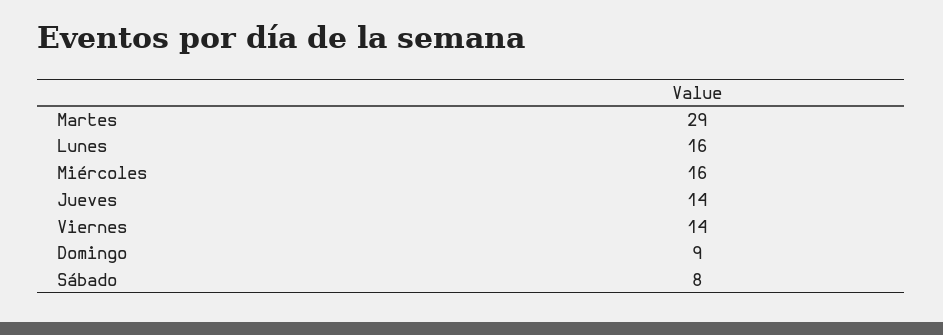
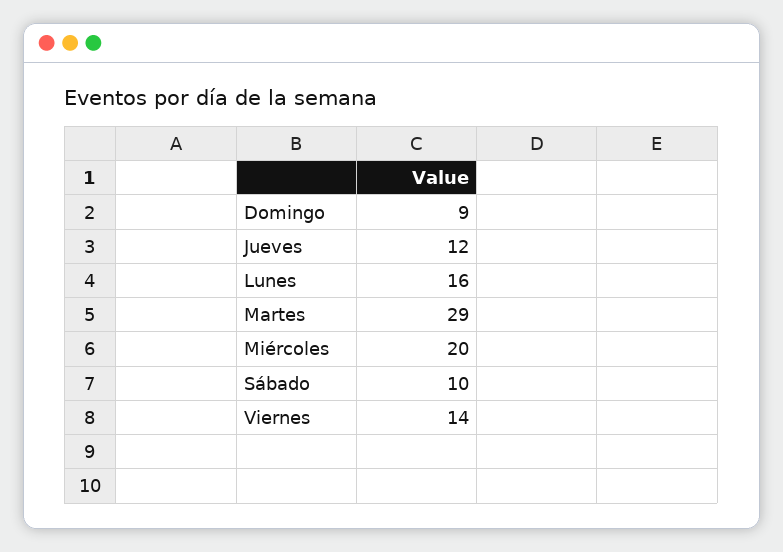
Miércoles: 16 -> 20
Jueves: 14 -> 12
Sábado: 8 -> 10

